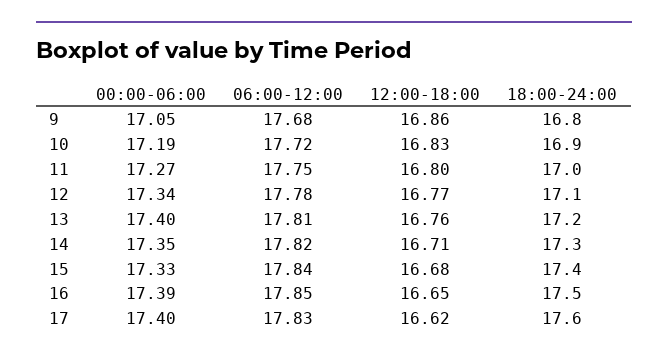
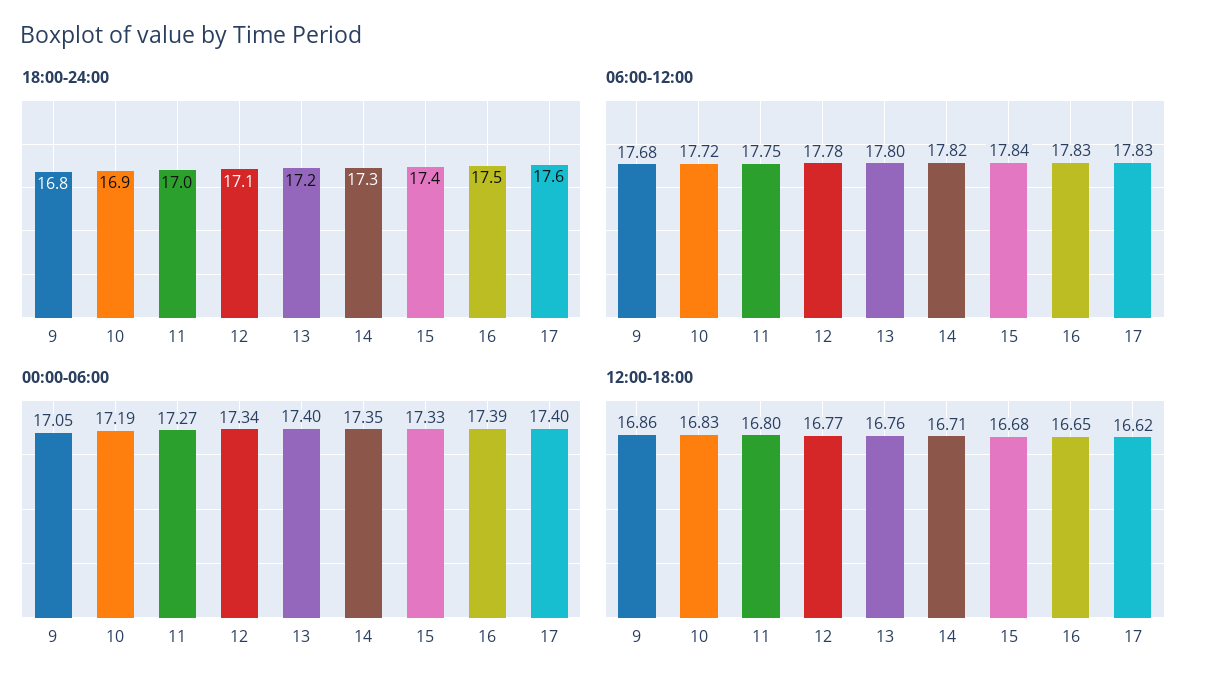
06:00-12:00, 13: 17.81 -> 17.8
06:00-12:00, 16: 17.85 -> 17.83

